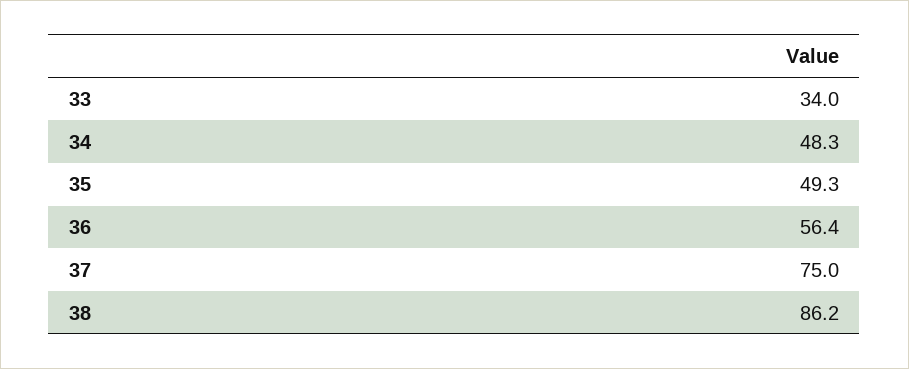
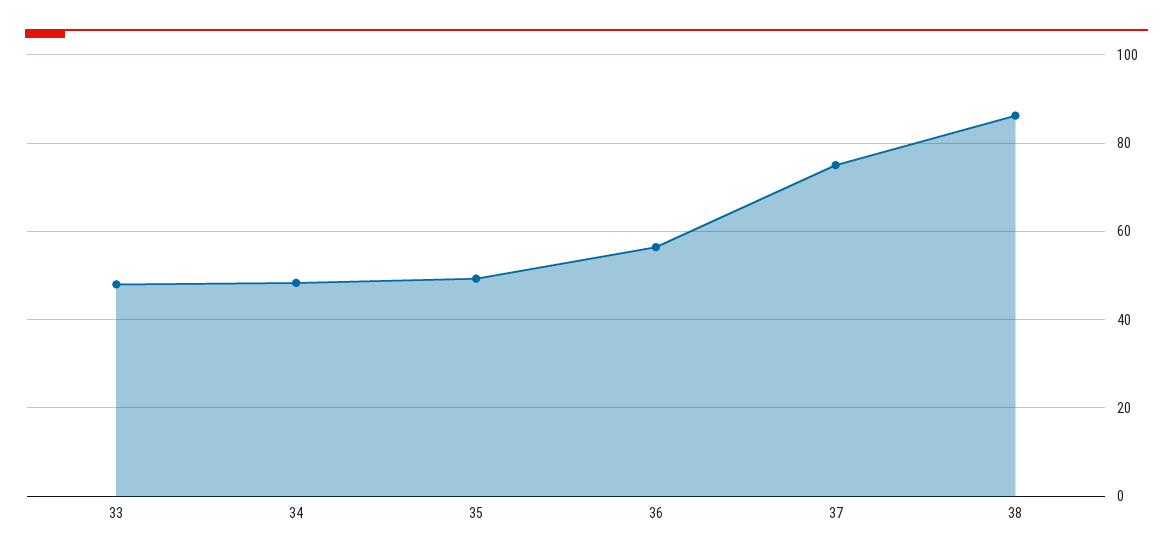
33: 34 -> 48

